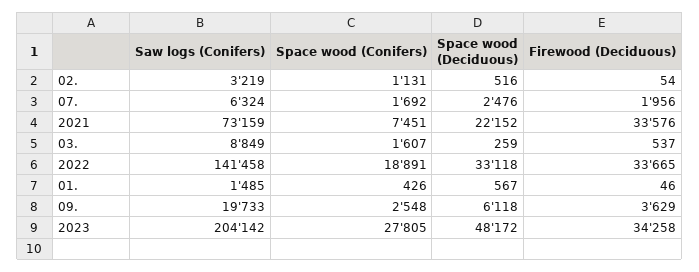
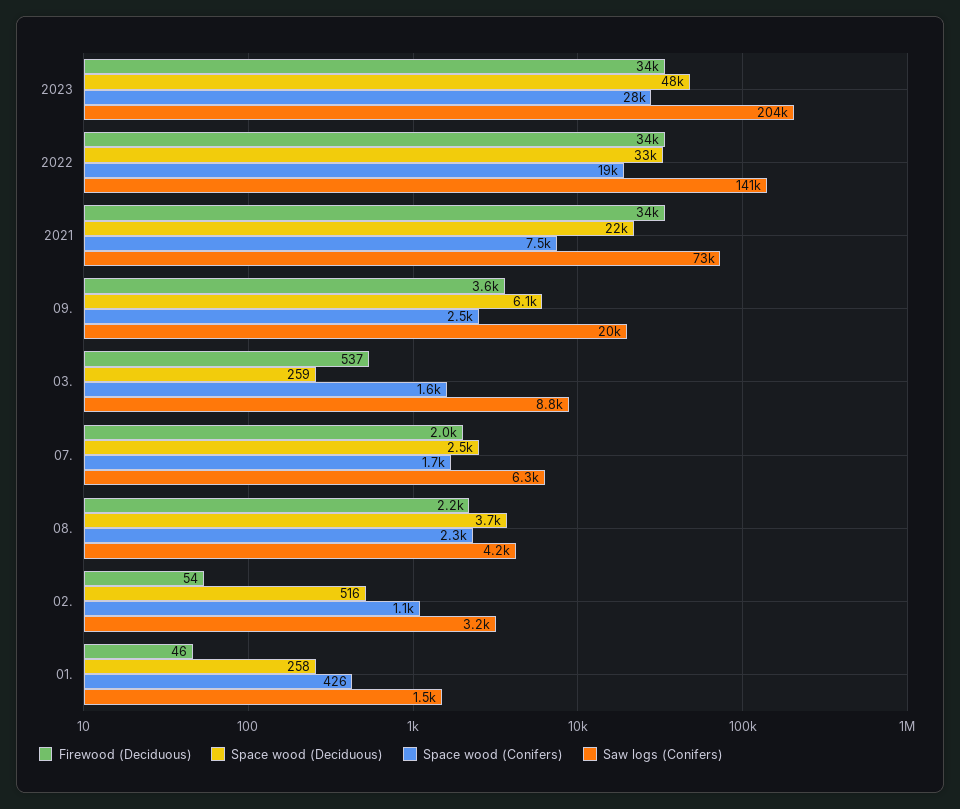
Space wood (Deciduous), 01.: 567 -> 258
Firewood (Deciduous), 08.: none -> 2200
Space wood (Deciduous), 08.: none -> 3700
Space wood (Conifers), 08.: none -> 2300
Saw logs (Conifers), 08.: none -> 4200

